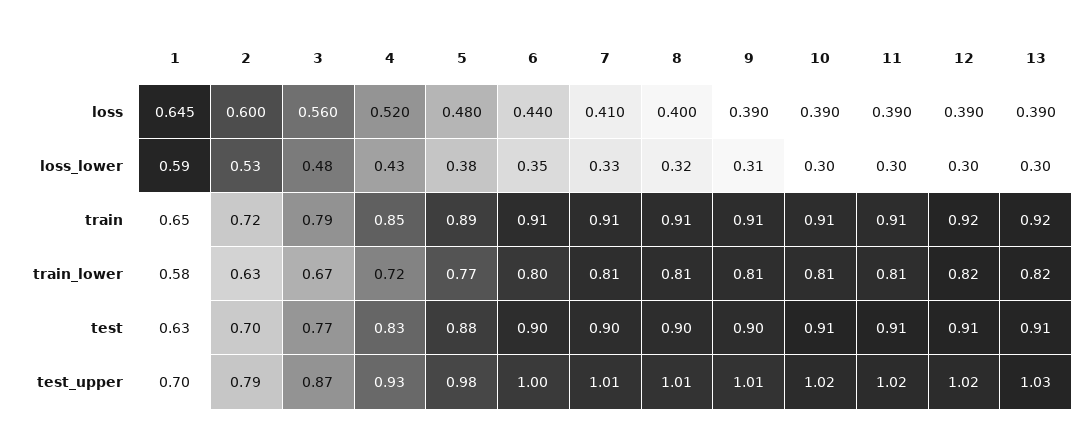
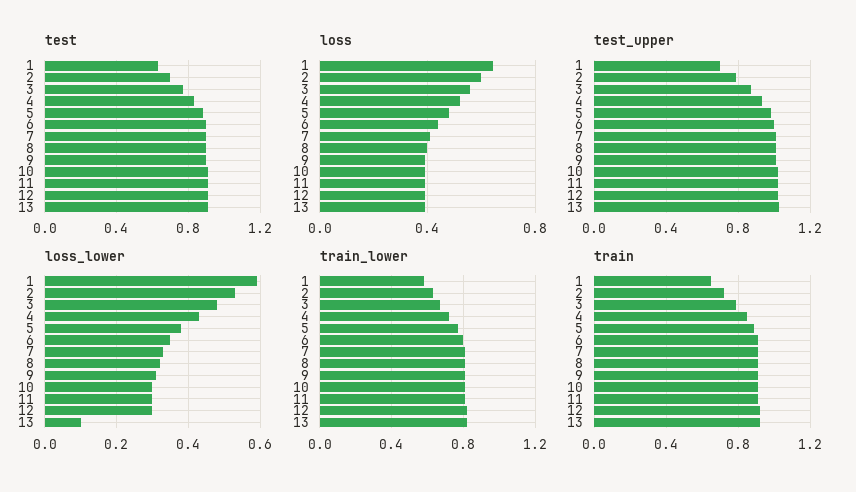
loss_lower, 13: 0.3 -> 0.1

